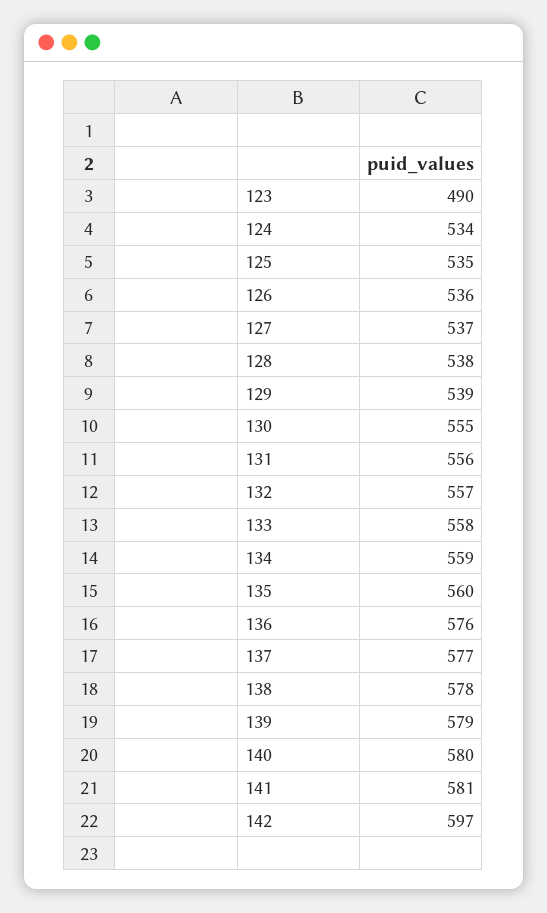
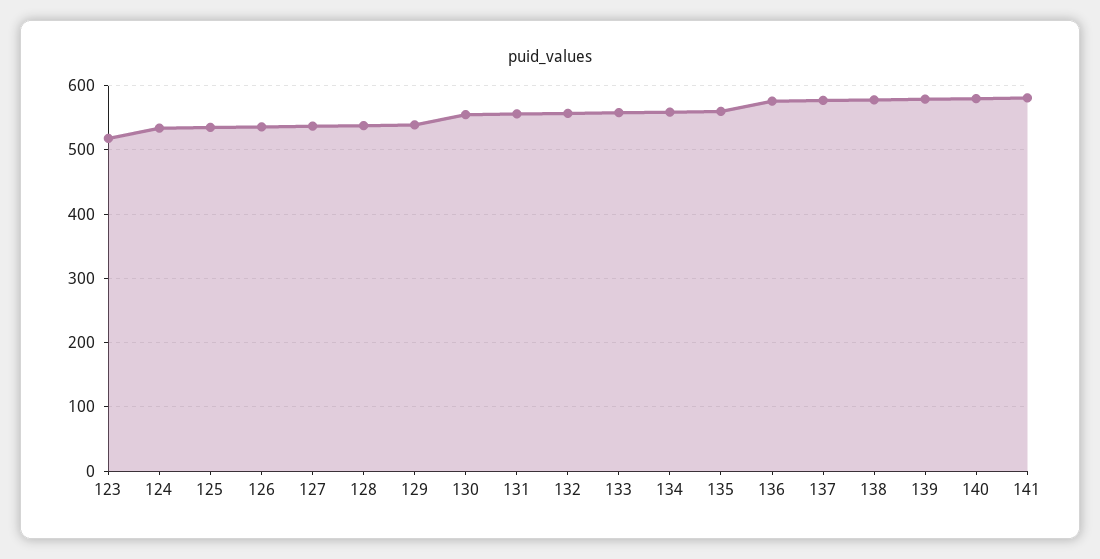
123: 490 -> 520
142: 597 -> none

